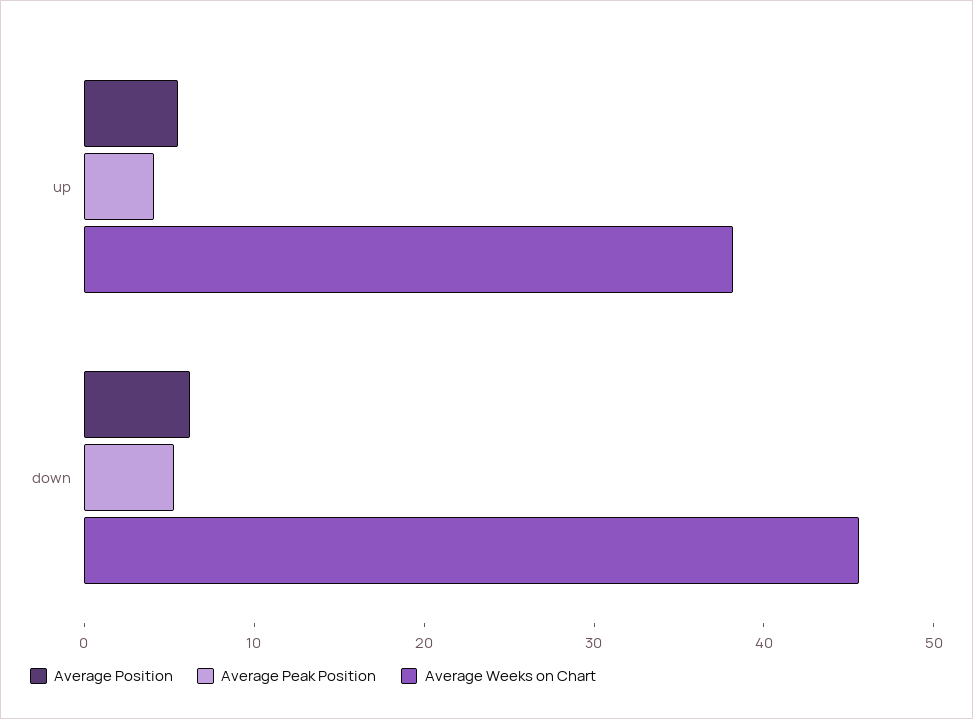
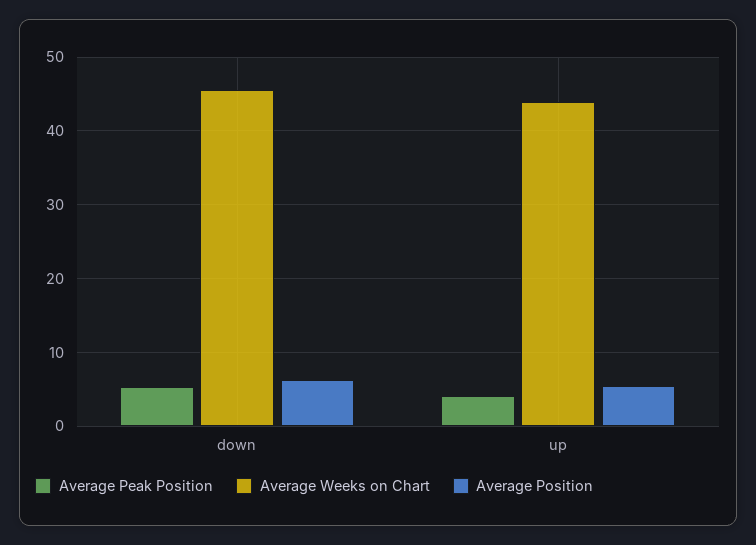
Average Weeks on Chart, up: 38 -> 44

